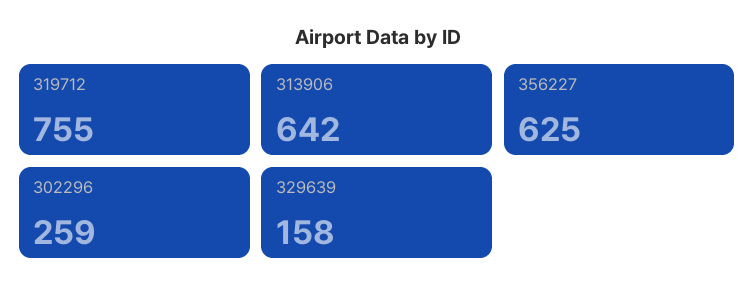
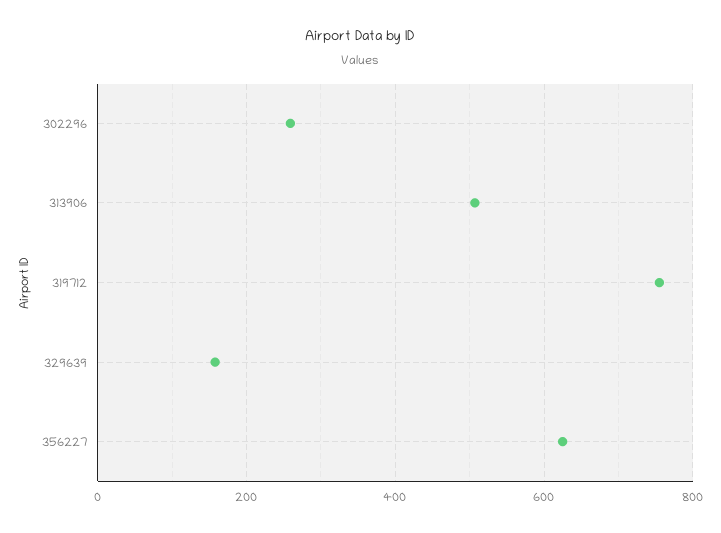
313906: 642 -> 500

